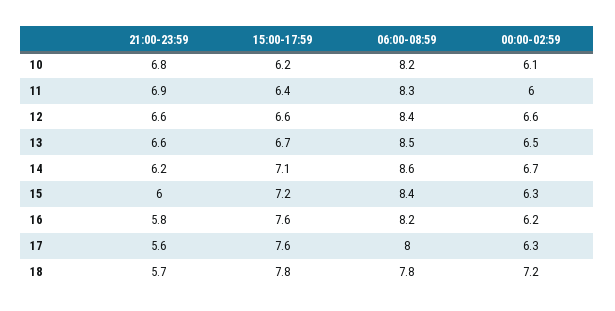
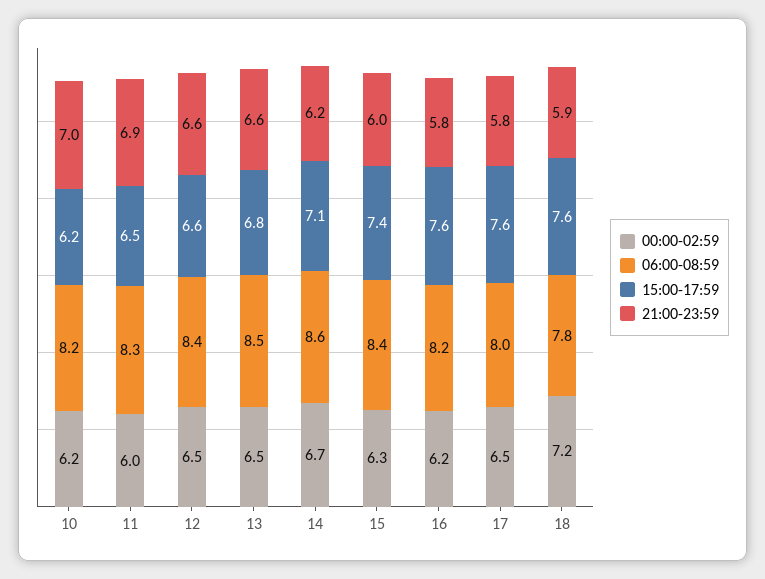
21:00-23:59, 10: 6.8 -> 7
00:00-02:59, 10: 6.1 -> 6.2
15:00-17:59, 11: 6.4 -> 6.5
00:00-02:59, 12: 6.6 -> 6.5
15:00-17:59, 13: 6.7 -> 6.8
15:00-17:59, 15: 7.2 -> 7.4
21:00-23:59, 17: 5.6 -> 5.8
00:00-02:59, 17: 6.3 -> 6.5
21:00-23:59, 18: 5.7 -> 5.9
15:00-17:59, 18: 7.8 -> 7.6

